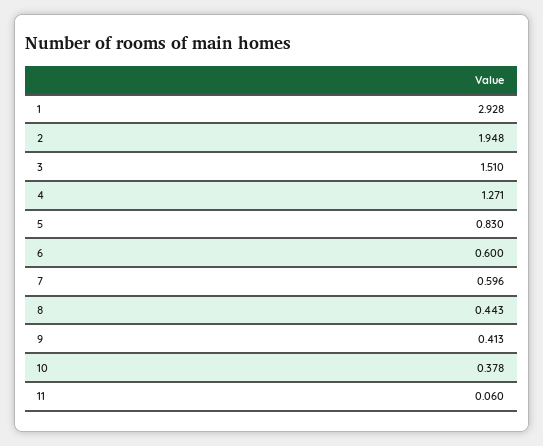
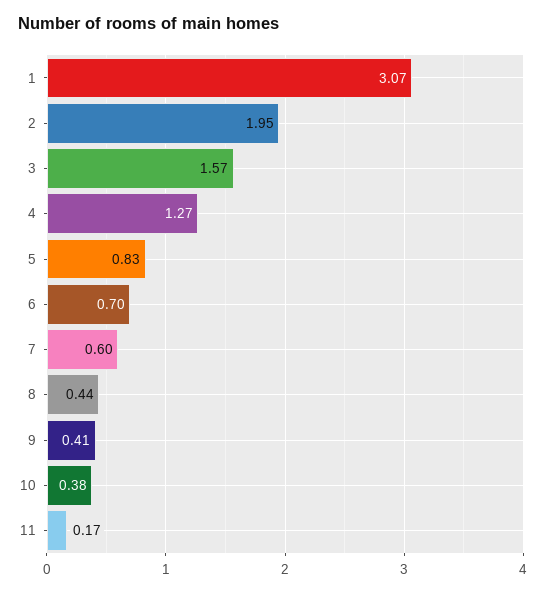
1: 2.928 -> 3.07
3: 1.51 -> 1.57
6: 0.6 -> 0.7
11: 0.06 -> 0.17

